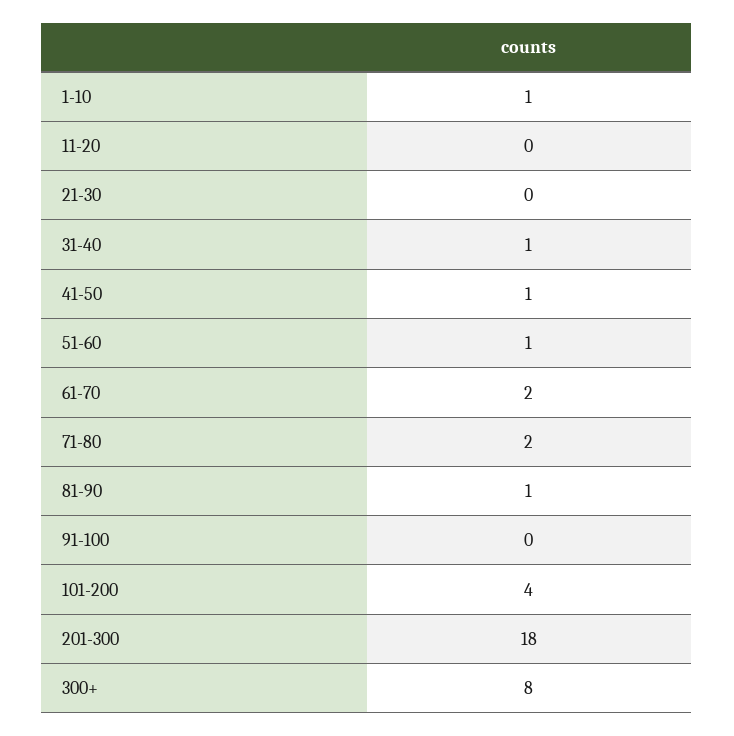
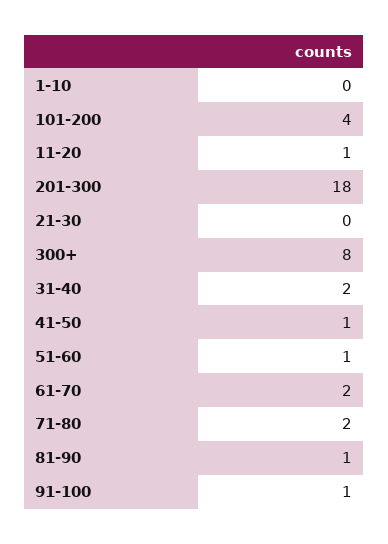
1-10: 1 -> 0
11-20: 0 -> 1
31-40: 1 -> 2
91-100: 0 -> 1

